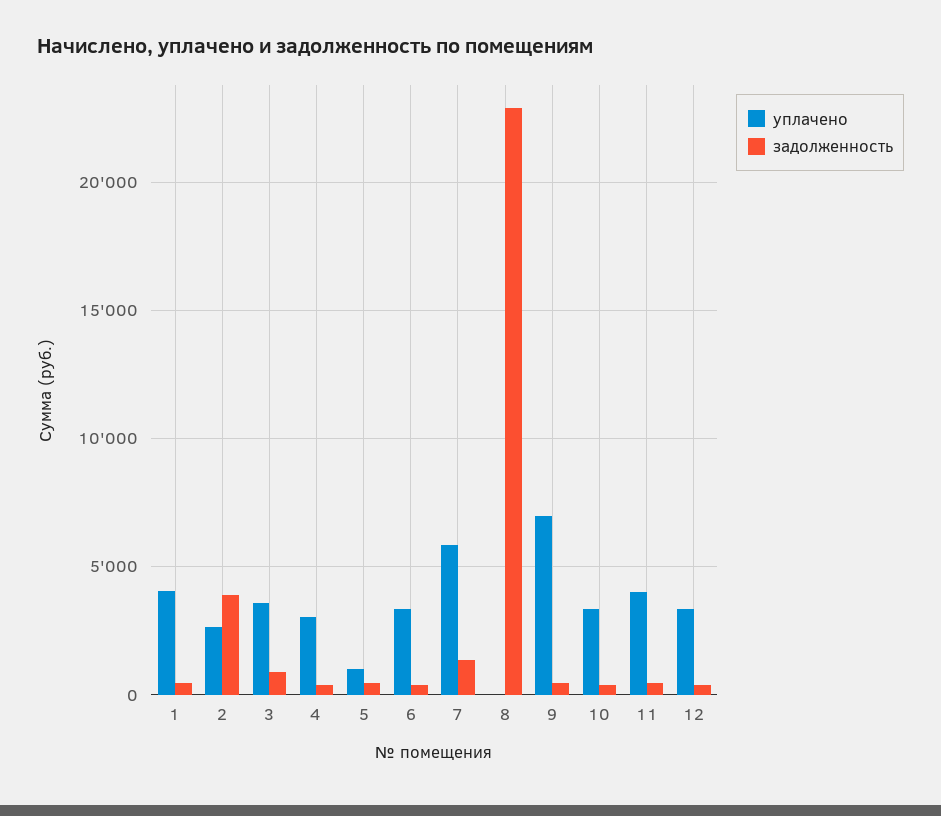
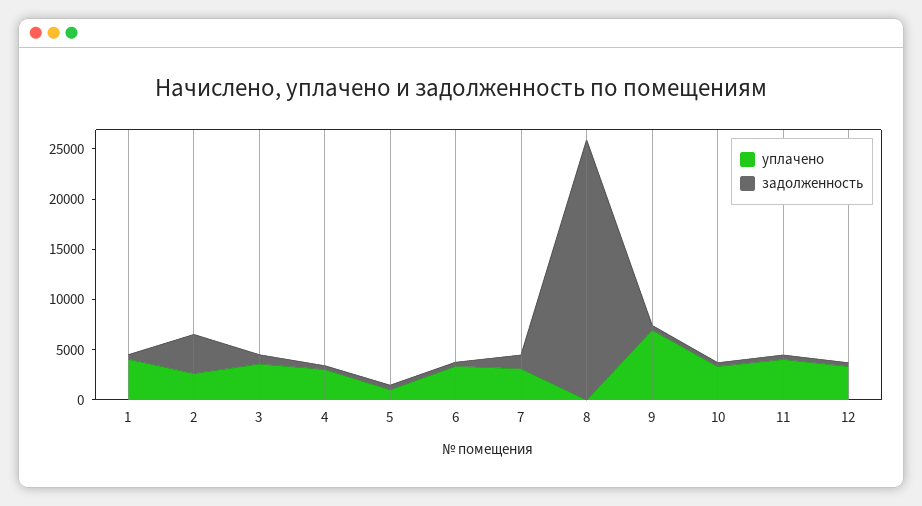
уплачено, 7: 6000 -> 3000
задолженность, 8: 23000 -> 26000

